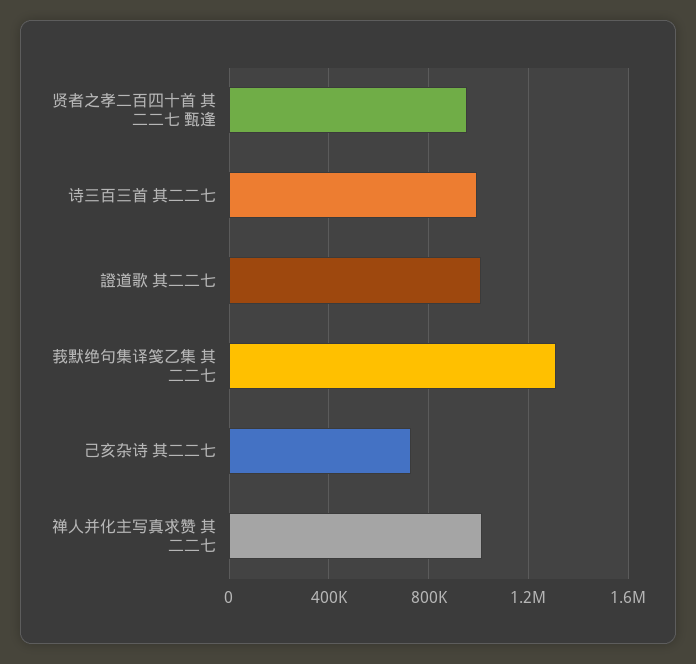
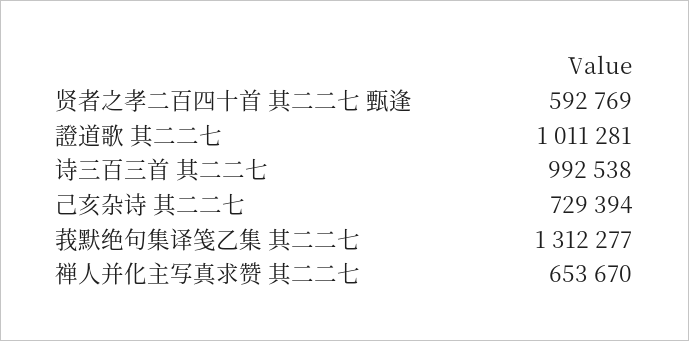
贤者之孝二百四十首 其二二七 甄逢: 950000 -> 592769
禅人并化主写真求赞 其二二七: 1000000 -> 653670

